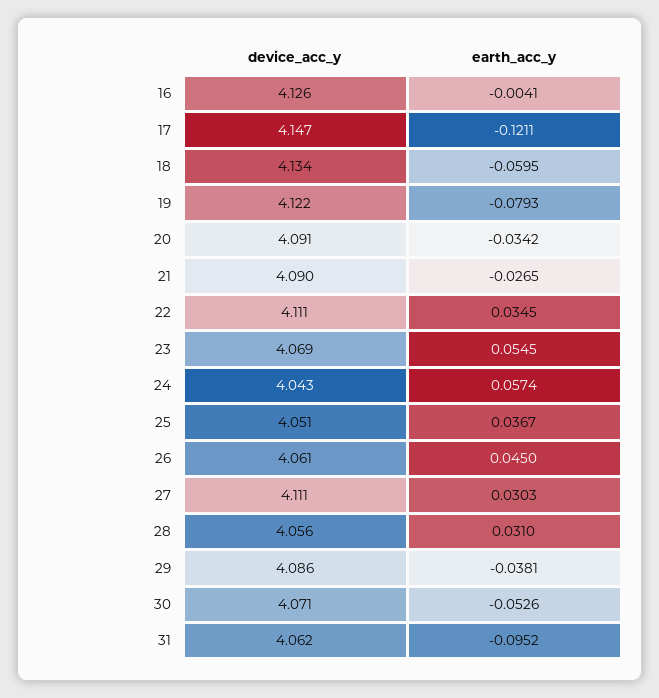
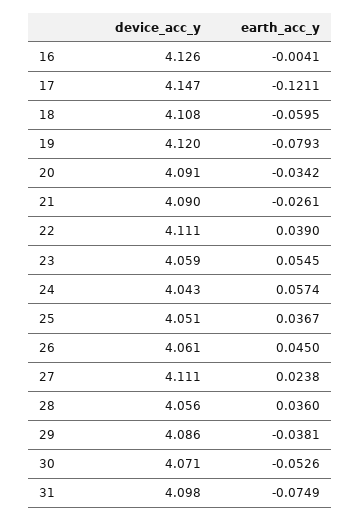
device_acc_y, 18: 4.134 -> 4.108
device_acc_y, 19: 4.122 -> 4.12
earth_acc_y, 21: -0.0265 -> -0.0261
earth_acc_y, 22: 0.0345 -> 0.039
device_acc_y, 23: 4.069 -> 4.059
earth_acc_y, 27: 0.0303 -> 0.0238
earth_acc_y, 28: 0.031 -> 0.036
device_acc_y, 31: 4.062 -> 4.098
earth_acc_y, 31: -0.0952 -> -0.0749

